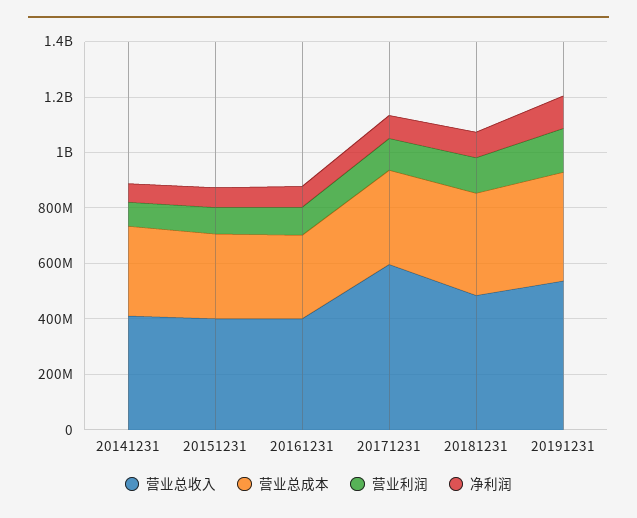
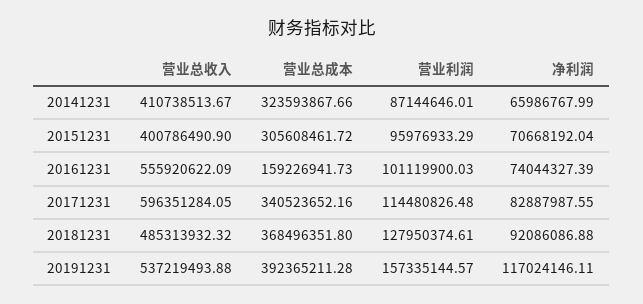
营业总收入, 20161231: 400000000 -> 555920622.09
营业总成本, 20161231: 300000000 -> 159226941.73

